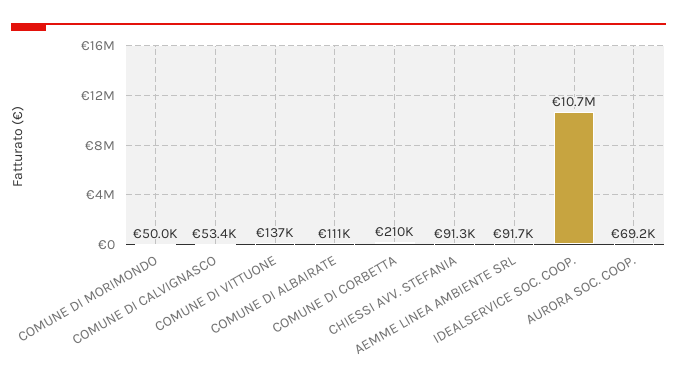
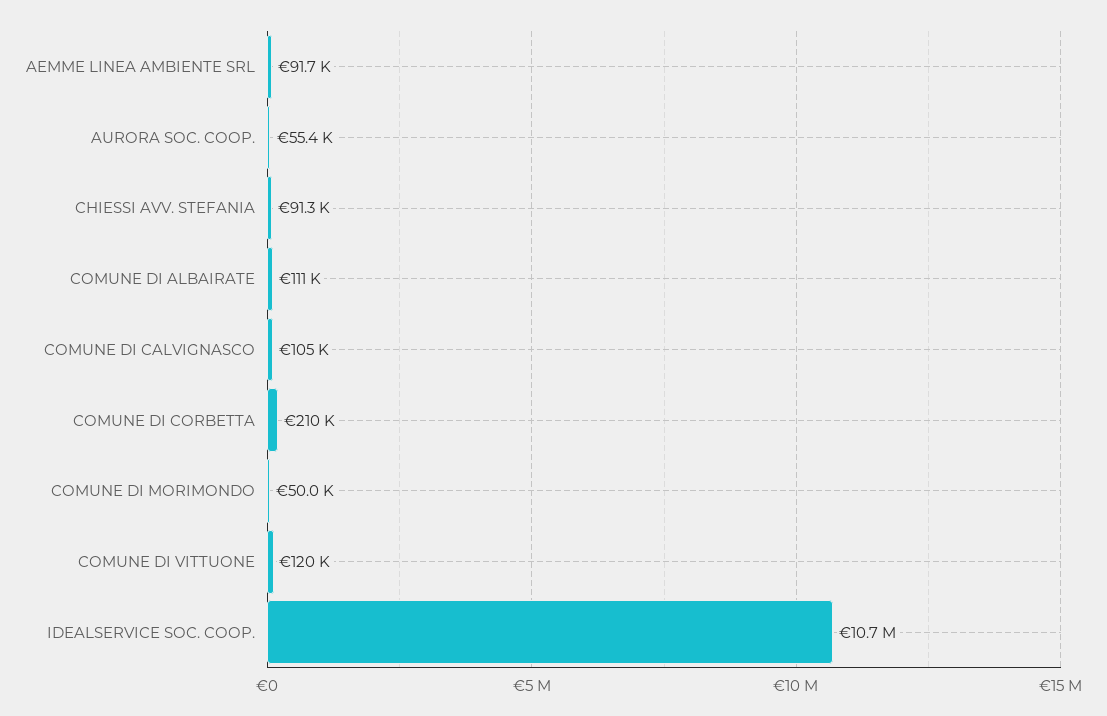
COMUNE DI CALVIGNASCO: 53400 -> 105000
COMUNE DI VITTUONE: 137000 -> 120000
AURORA SOC. COOP.: 69200 -> 55400

